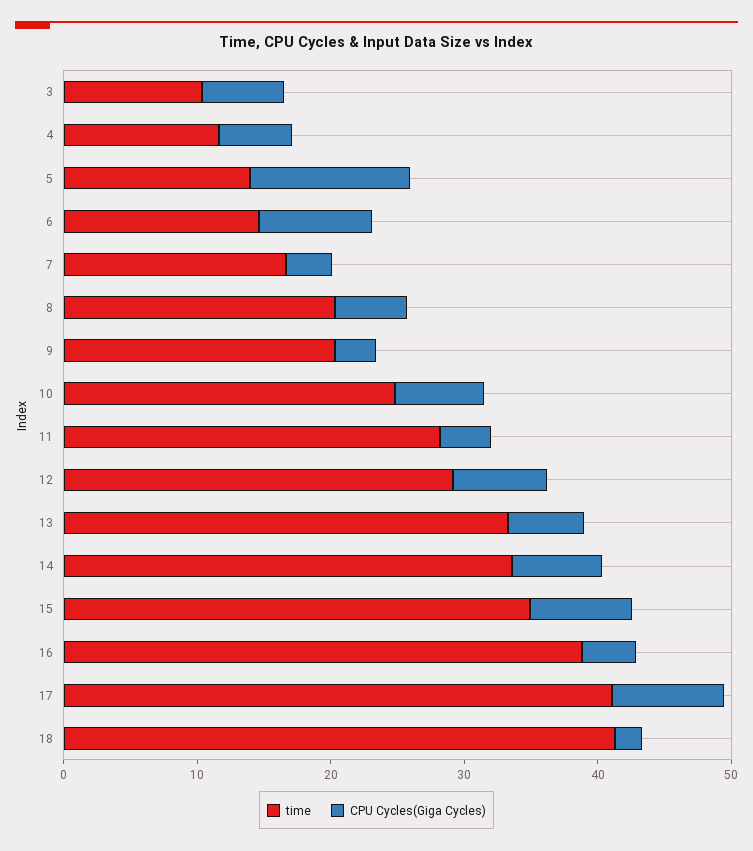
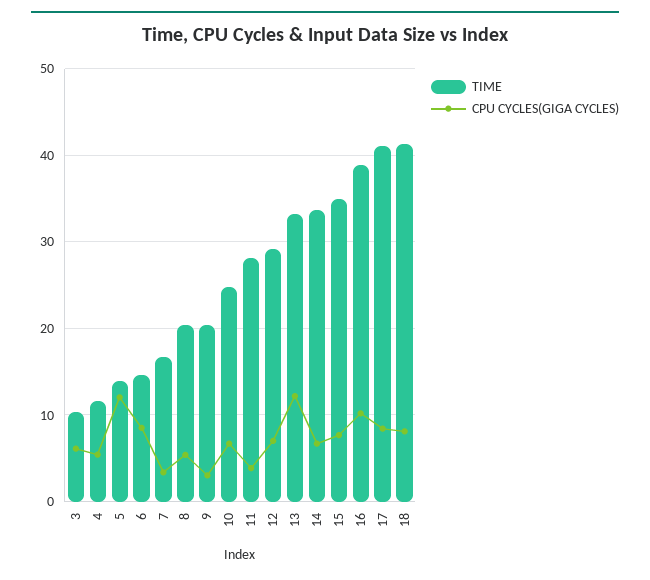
CPU Cycles(Giga Cycles), 13: 6 -> 12
CPU Cycles(Giga Cycles), 16: 4 -> 10
CPU Cycles(Giga Cycles), 18: 2 -> 8

